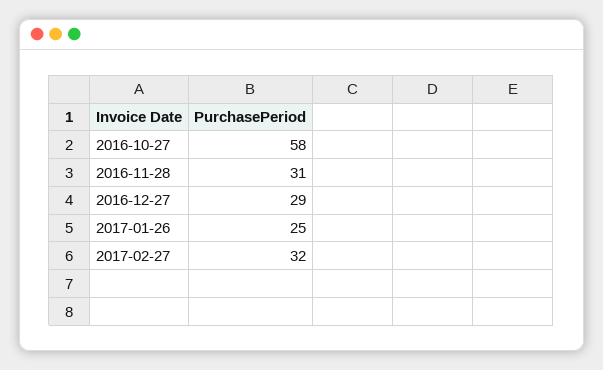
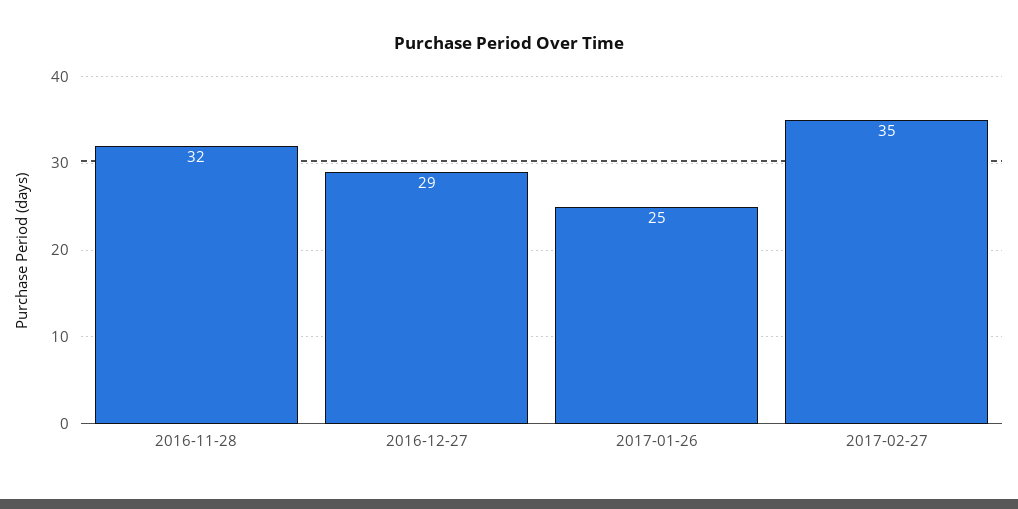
2016-10-27: 58 -> none
2016-11-28: 31 -> 32
2017-02-27: 32 -> 35

